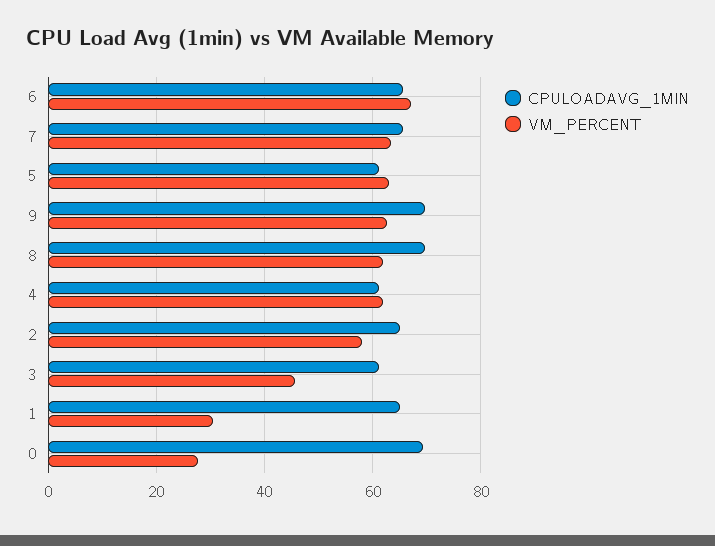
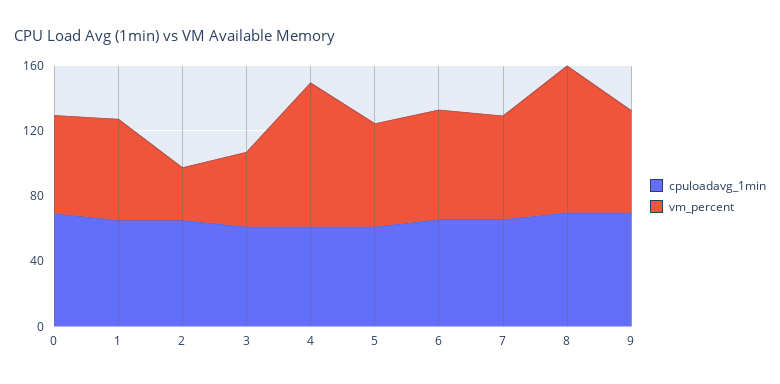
VM_PERCENT, 8: 62 -> 90
VM_PERCENT, 4: 62 -> 90
VM_PERCENT, 2: 58 -> 30
VM_PERCENT, 1: 30 -> 60
VM_PERCENT, 0: 28 -> 60

